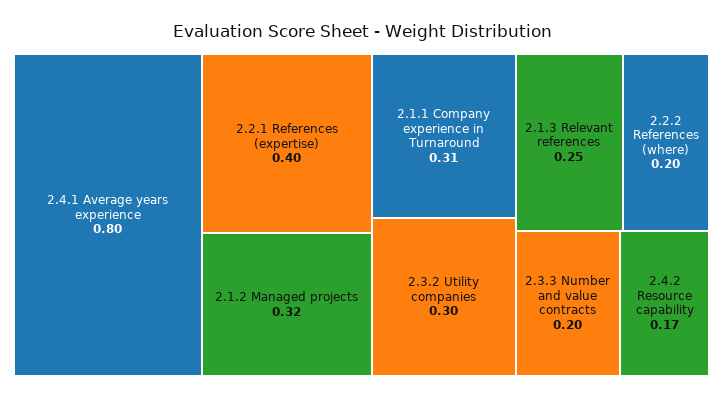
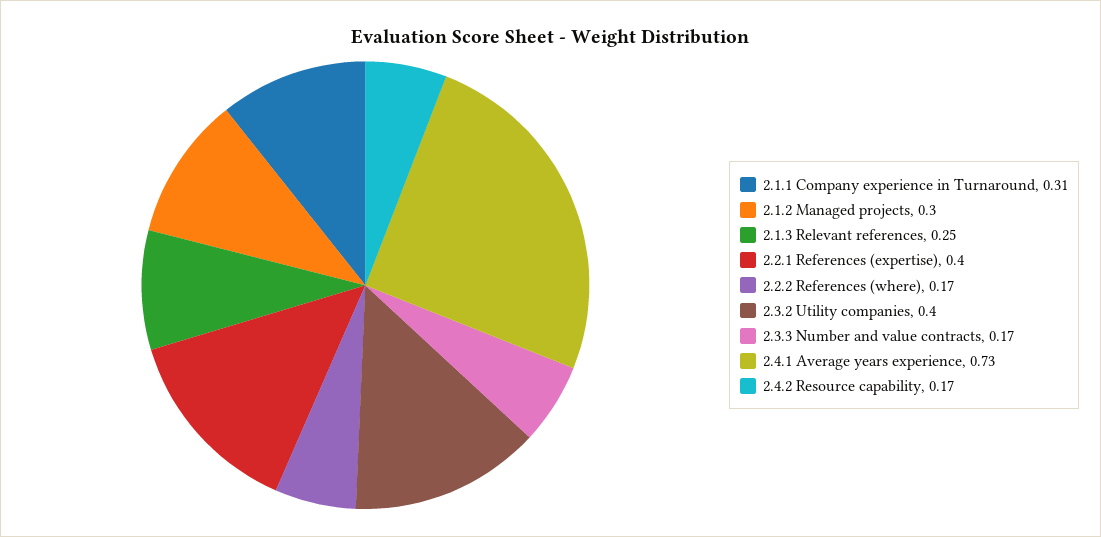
2.4.1 Average years experience: 0.8 -> 0.73
2.1.2 Managed projects: 0.32 -> 0.3
2.3.2 Utility companies: 0.3 -> 0.4
2.2.2 References (where): 0.2 -> 0.17
2.3.3 Number and value contracts: 0.2 -> 0.17

